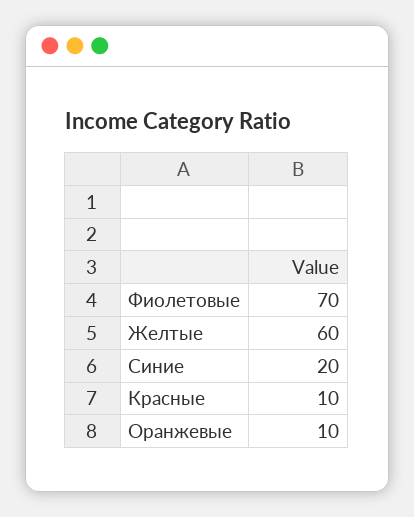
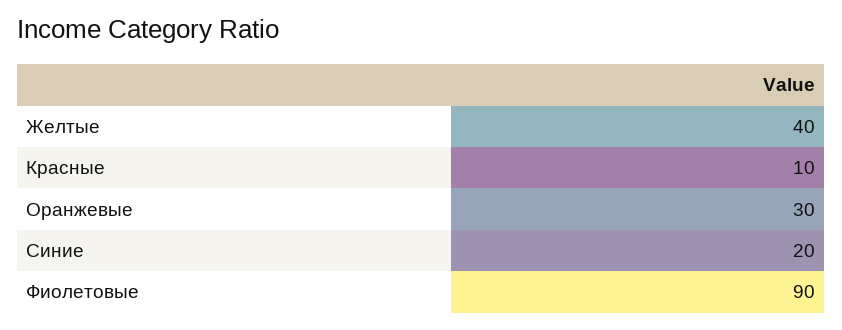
Фиолетовые: 70 -> 90
Желтые: 60 -> 40
Оранжевые: 10 -> 30

